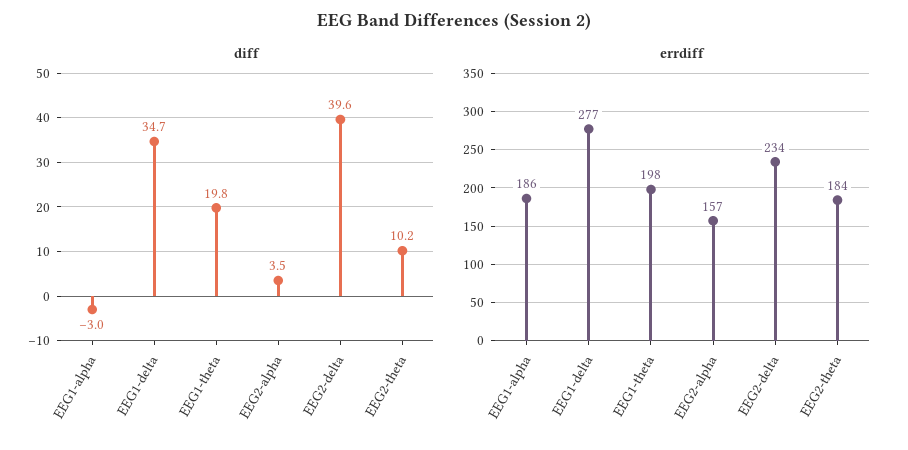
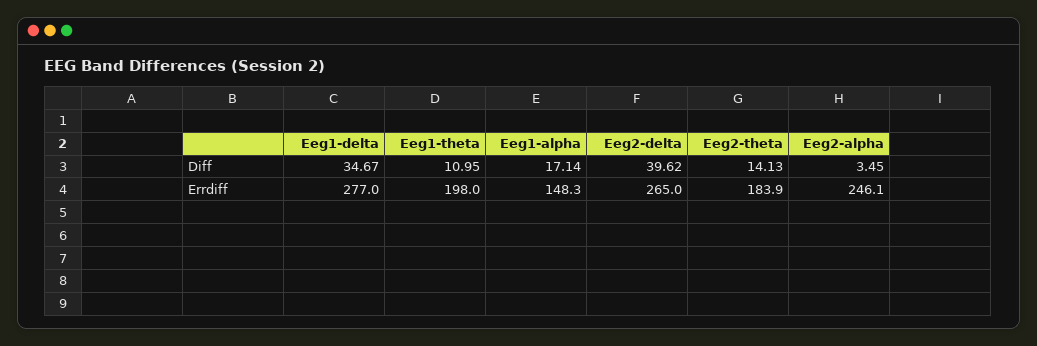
diff, EEG1-alpha: -3 -> 17.14
diff, EEG1-theta: 19.8 -> 10.95
diff, EEG2-theta: 10.2 -> 14.13
errdiff, EEG1-alpha: 186 -> 148.3
errdiff, EEG2-alpha: 157 -> 246.1
errdiff, EEG2-delta: 234 -> 265

